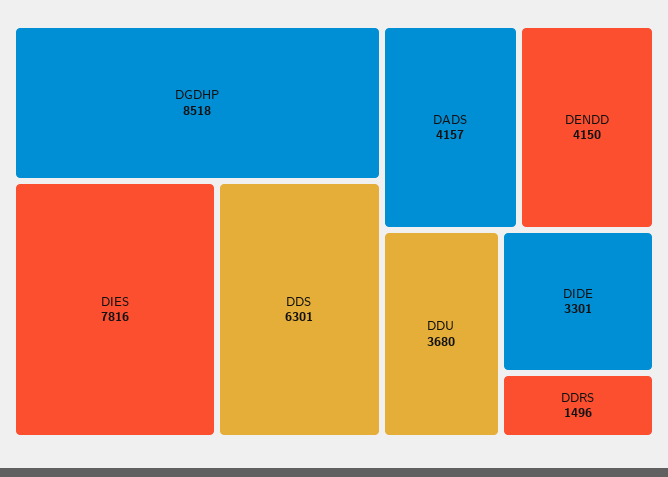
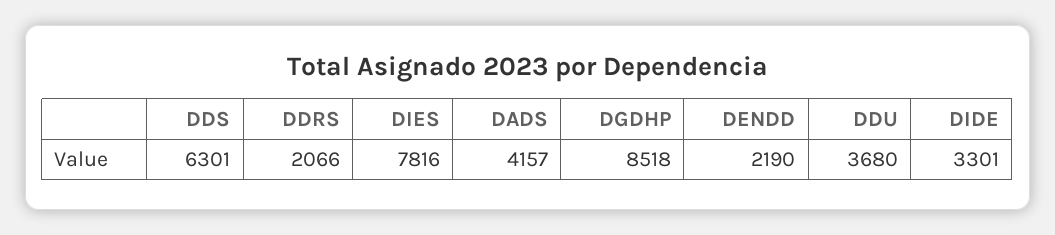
DENDD: 4150 -> 2190
DDRS: 1496 -> 2066

